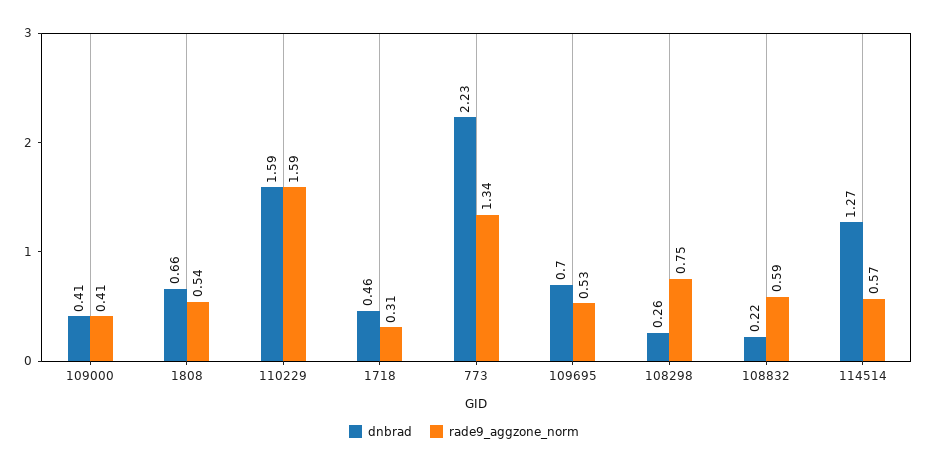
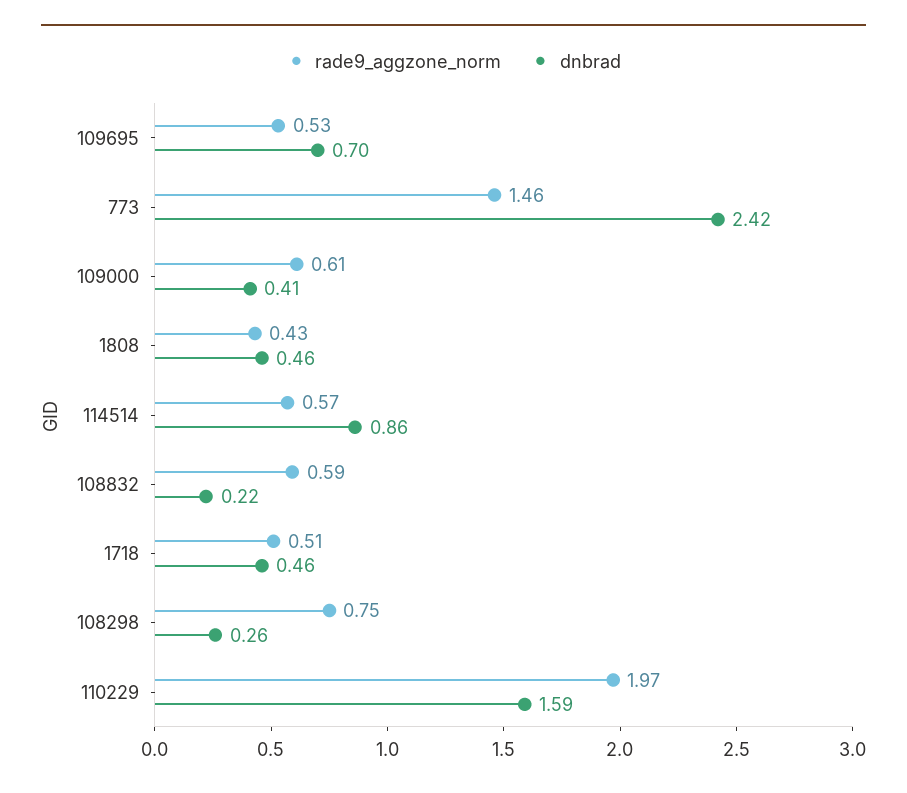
rade9_aggzone_norm, 109000: 0.41 -> 0.61
dnbrad, 1808: 0.66 -> 0.46
rade9_aggzone_norm, 1808: 0.54 -> 0.43
rade9_aggzone_norm, 110229: 1.59 -> 1.97
rade9_aggzone_norm, 1718: 0.31 -> 0.51
dnbrad, 773: 2.23 -> 2.42
rade9_aggzone_norm, 773: 1.34 -> 1.46
dnbrad, 114514: 1.27 -> 0.86

